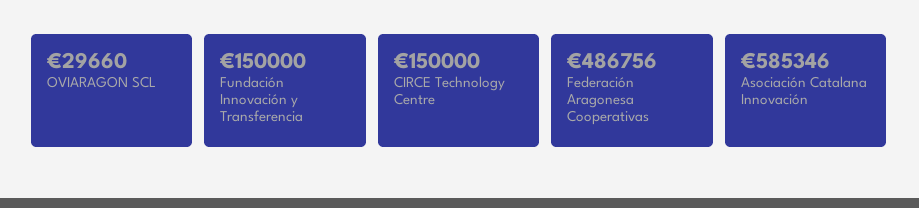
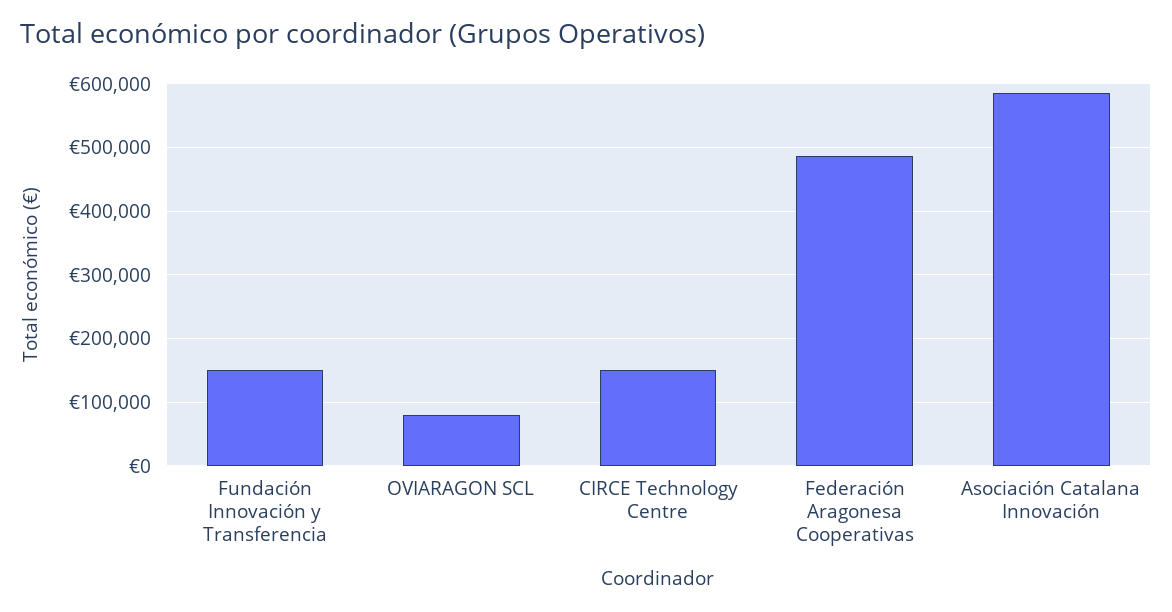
OVIARAGON SCL: 29660 -> 80000

